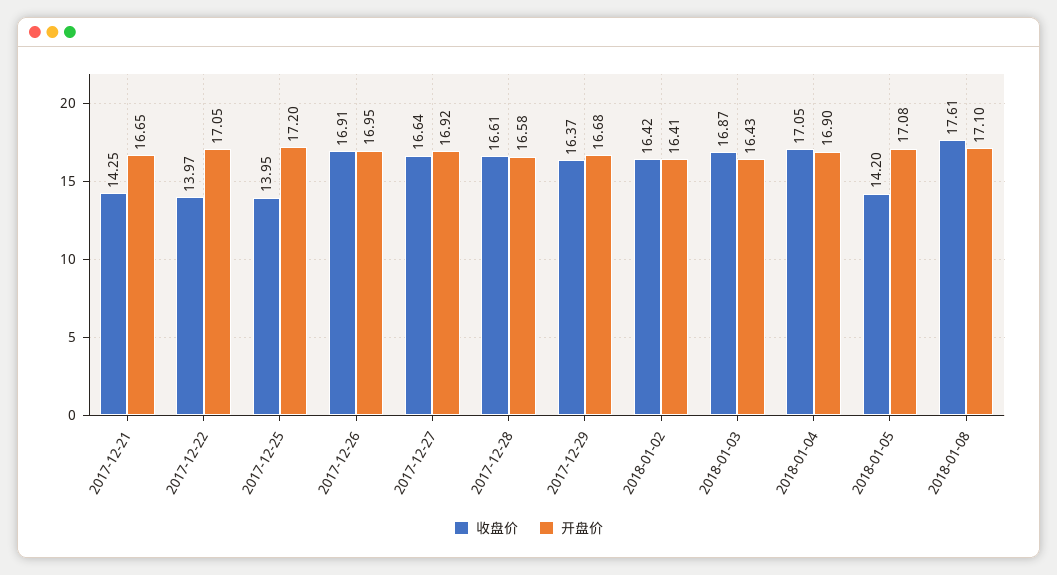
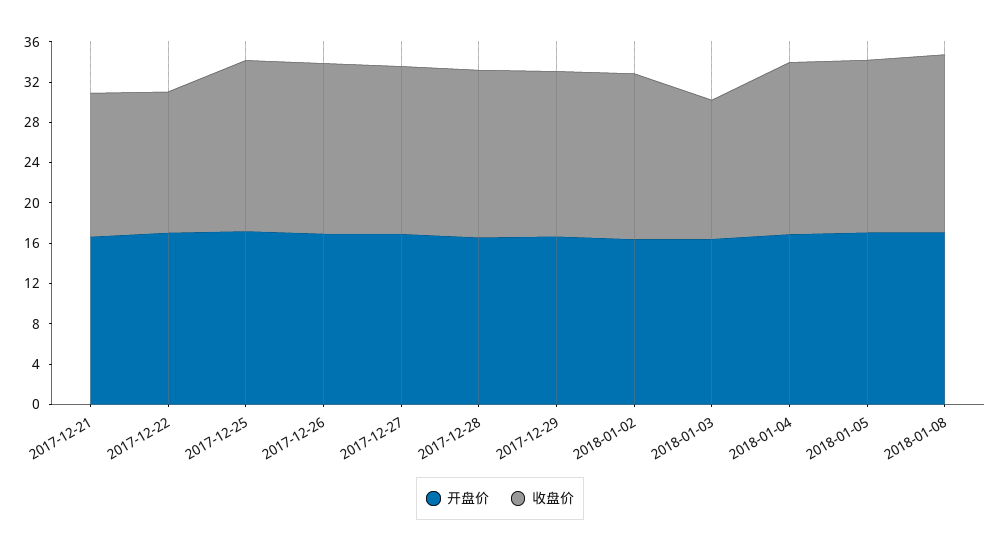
收盘价, 2017-12-25: 13.95 -> 17
收盘价, 2018-01-03: 16.87 -> 14
收盘价, 2018-01-05: 14.2 -> 17

